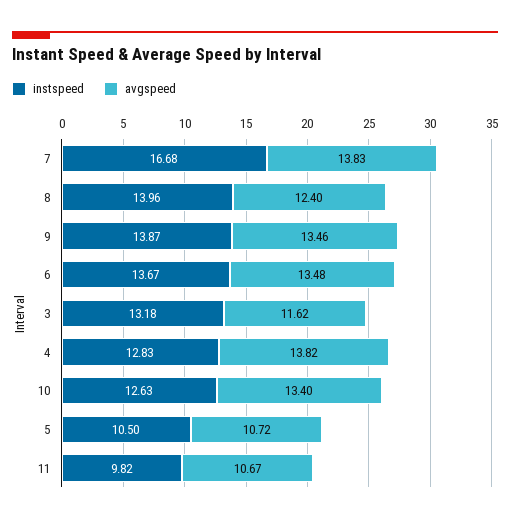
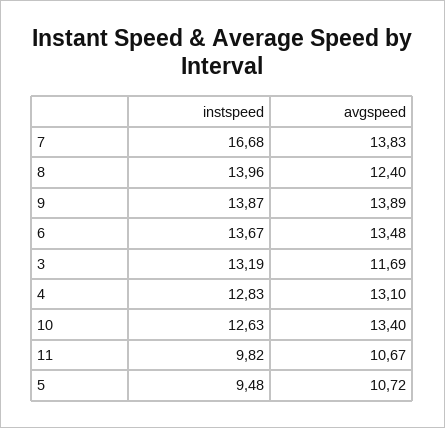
avgspeed, 9: 13.46 -> 13.89
instspeed, 3: 13.18 -> 13.19
avgspeed, 3: 11.62 -> 11.69
avgspeed, 4: 13.82 -> 13.1
instspeed, 5: 10.5 -> 9.48

